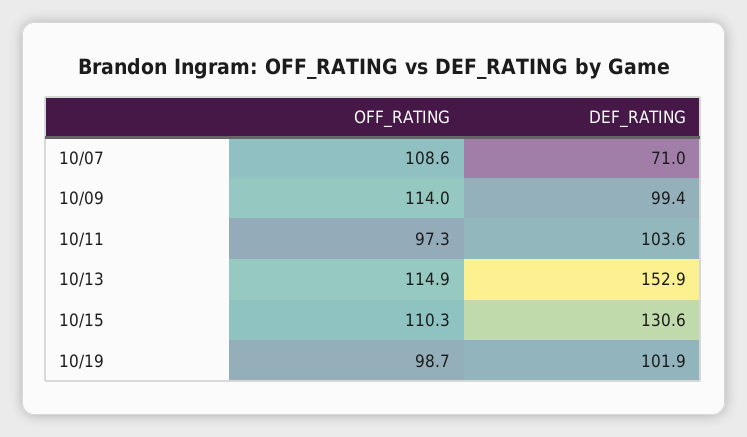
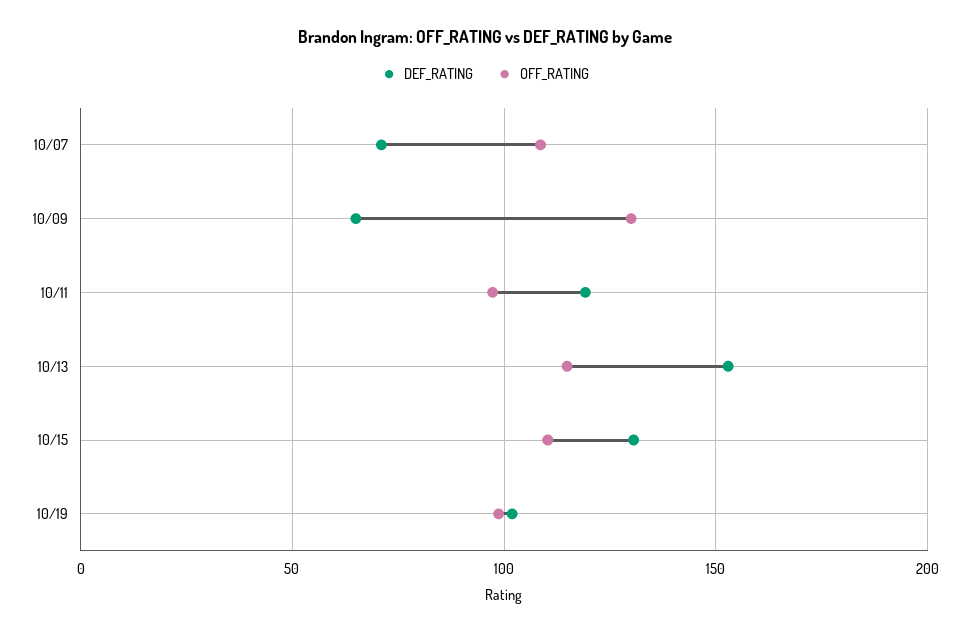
OFF_RATING, 10/09: 114 -> 130
DEF_RATING, 10/09: 99.4 -> 65
DEF_RATING, 10/11: 103.6 -> 120

